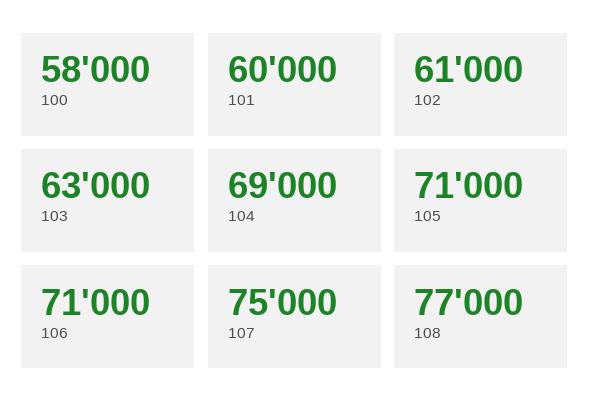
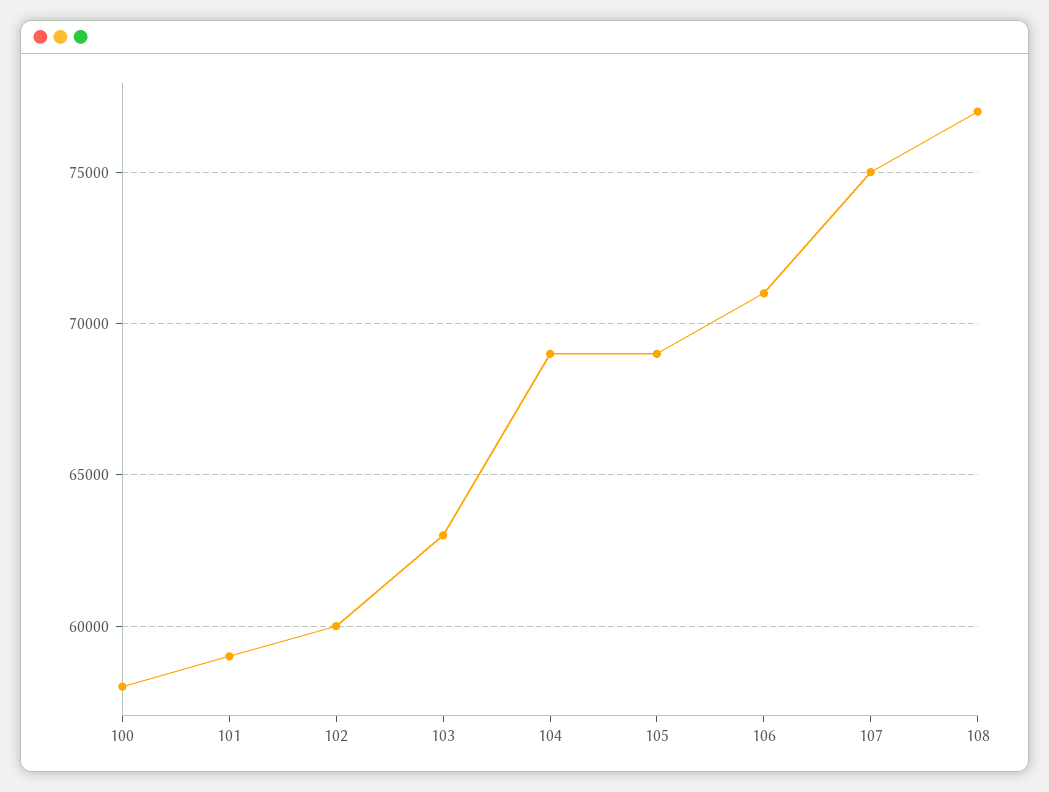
101: 60000 -> 59000
102: 61000 -> 60000
105: 71000 -> 69000

